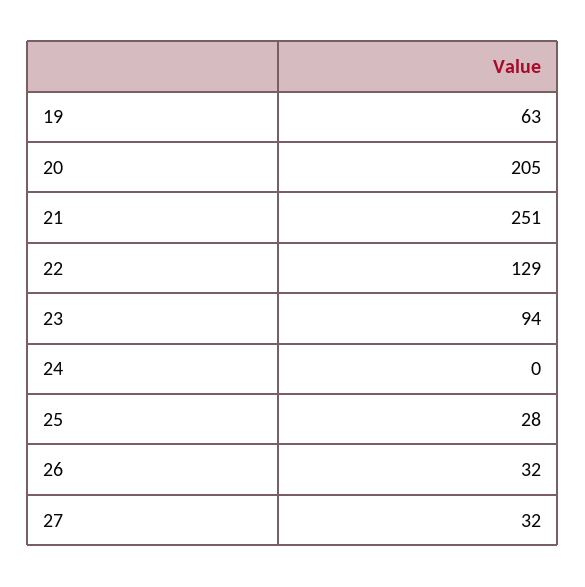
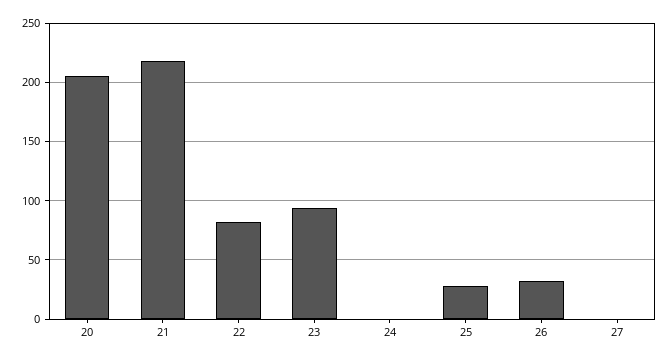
19: 63 -> none
21: 251 -> 220
22: 129 -> 80
27: 32 -> 0

